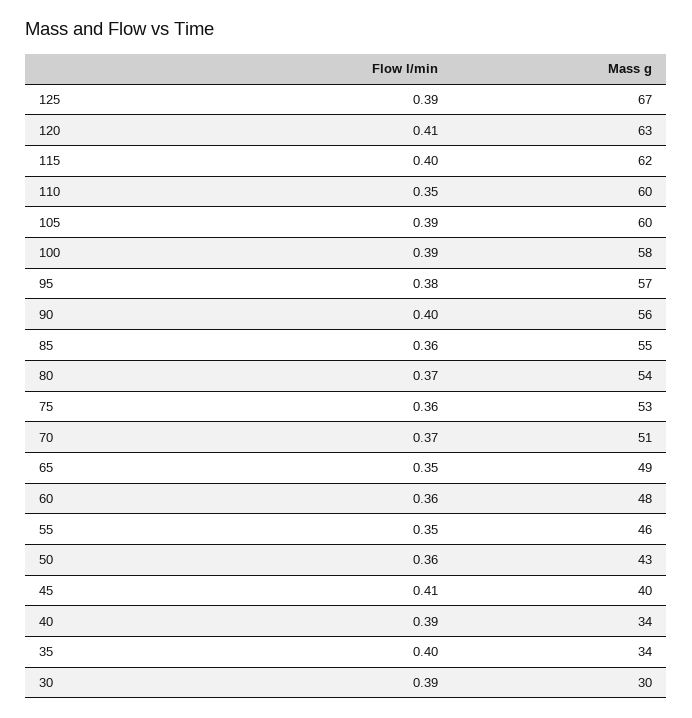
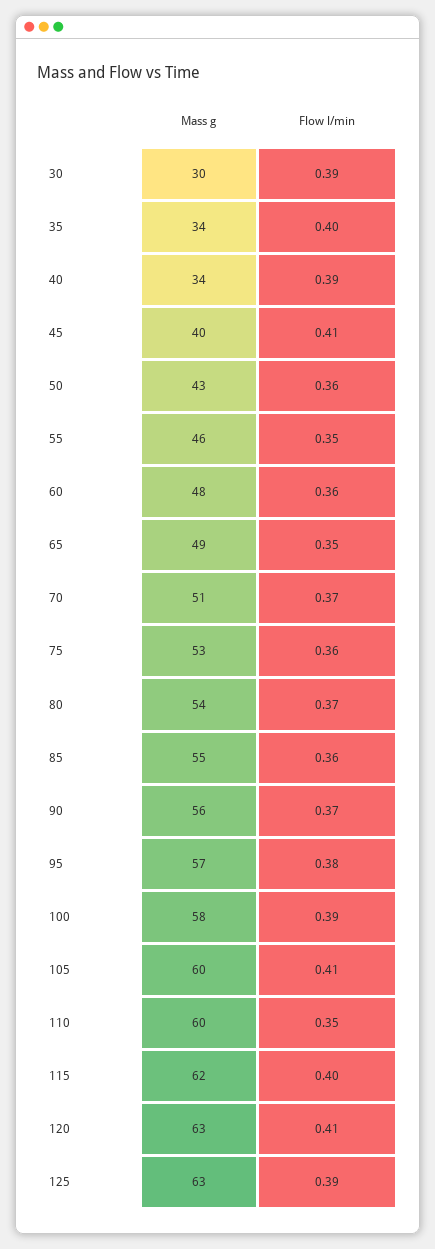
Mass g, 125: 67 -> 63
Flow l/min, 105: 0.39 -> 0.41
Flow l/min, 90: 0.4 -> 0.37

